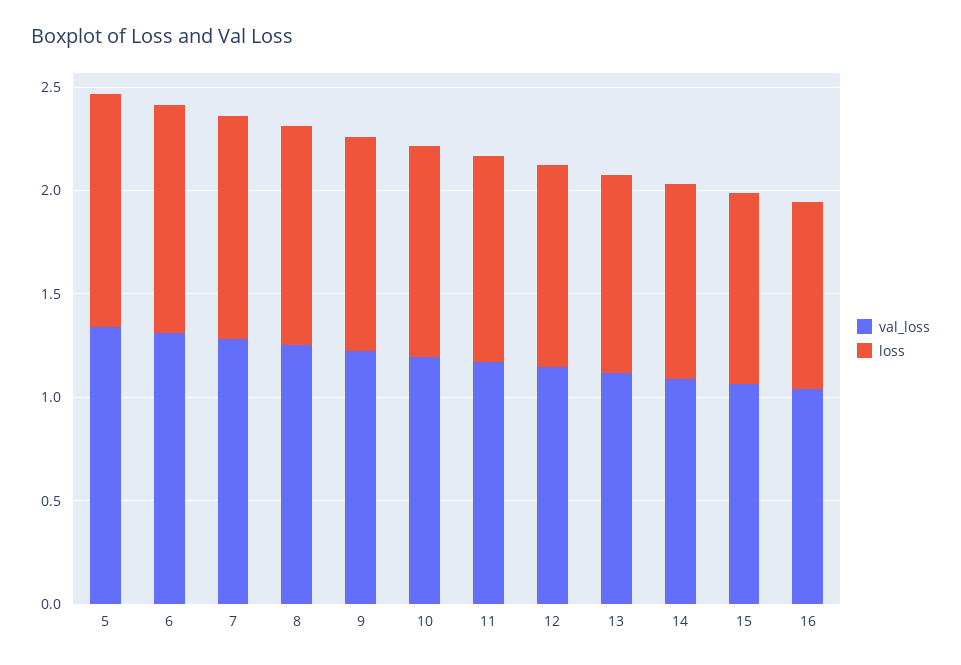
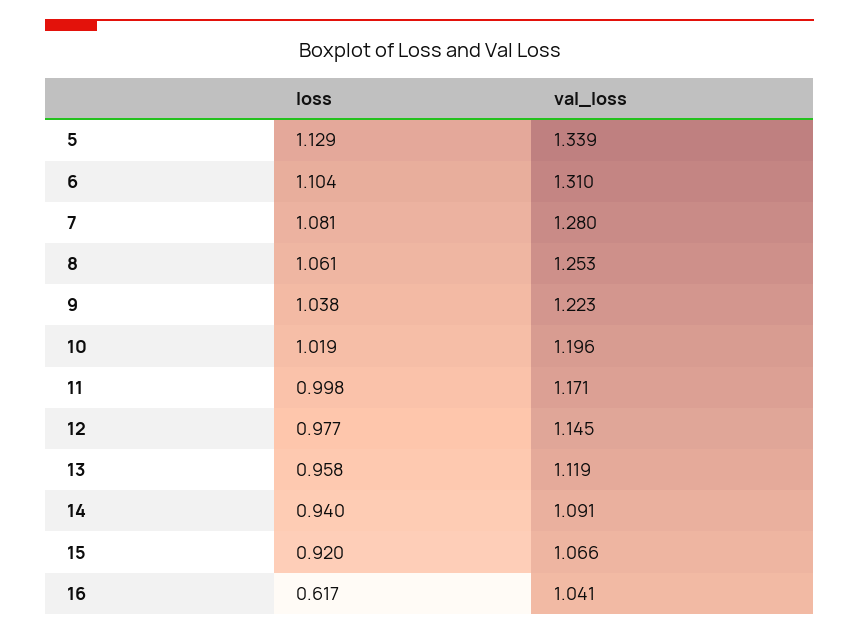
loss, 16: 0.9 -> 0.617

